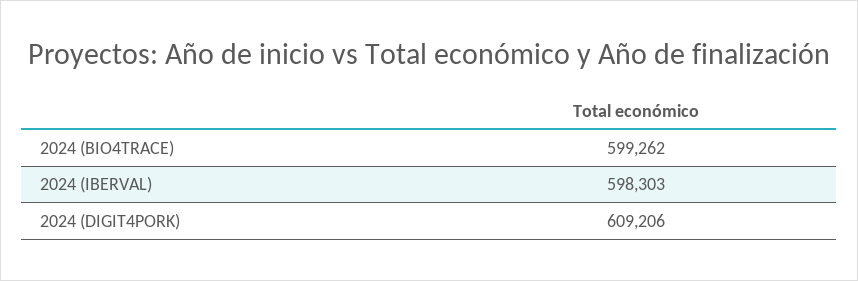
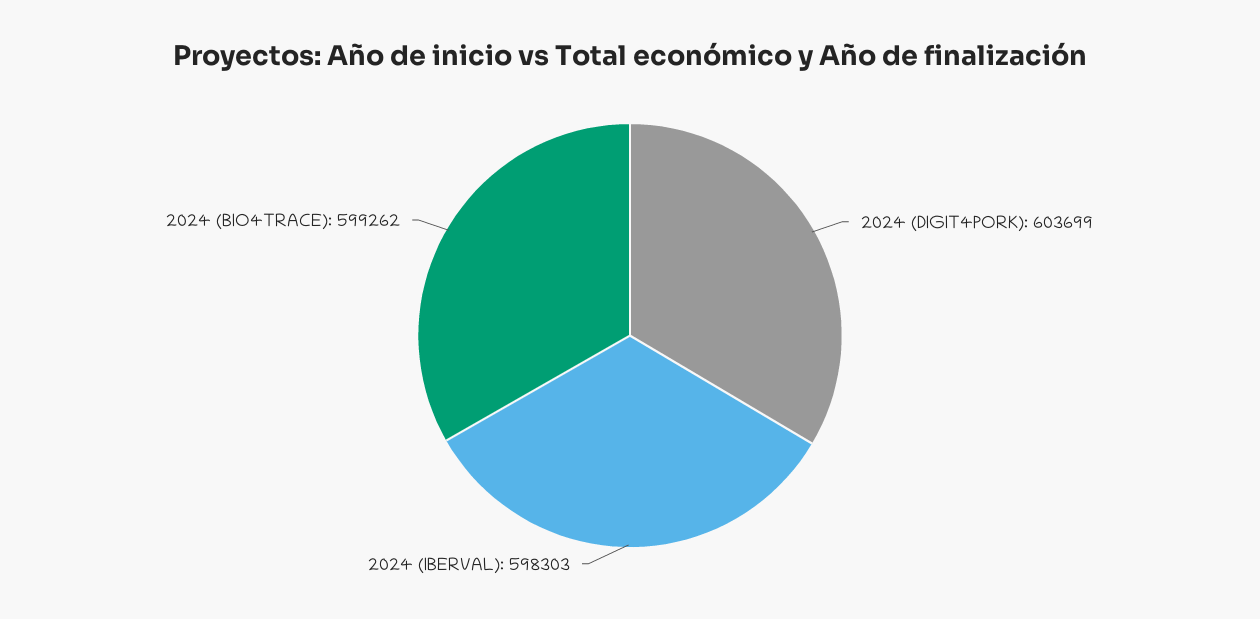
2024 (DIGIT4PORK): 609206 -> 603699

